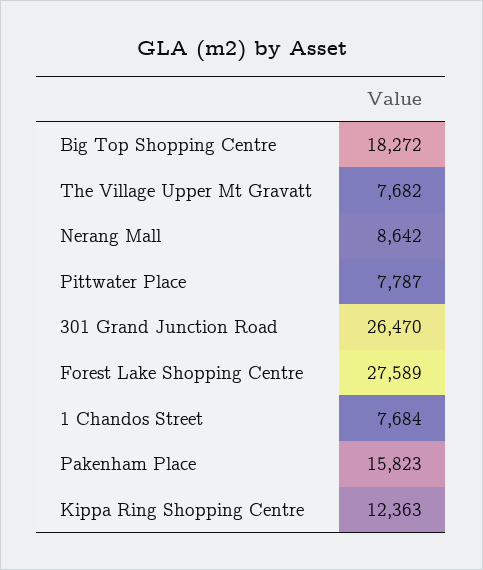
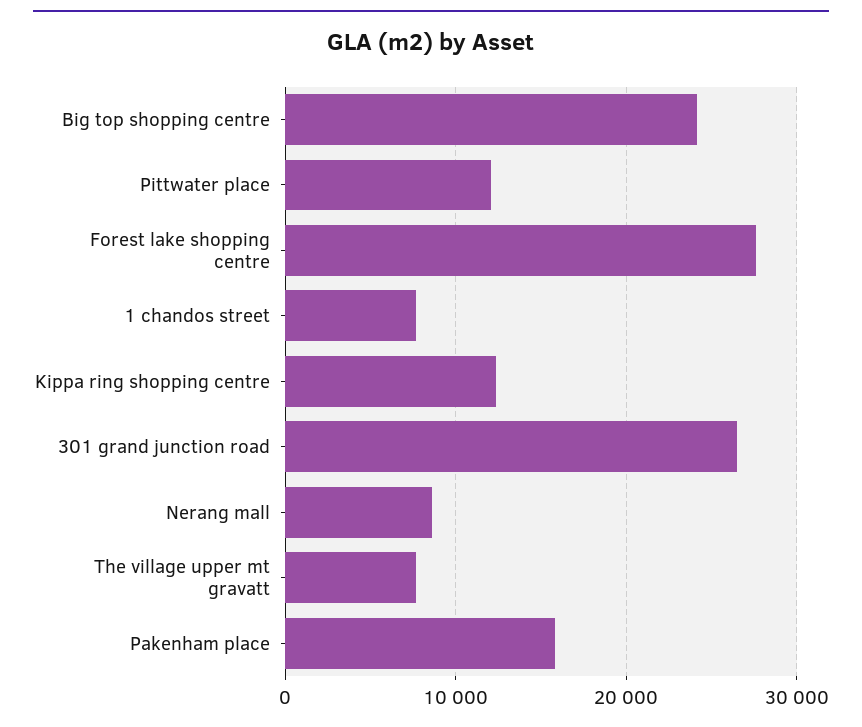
Big Top Shopping Centre: 18272 -> 24000
Pittwater Place: 7787 -> 12000

